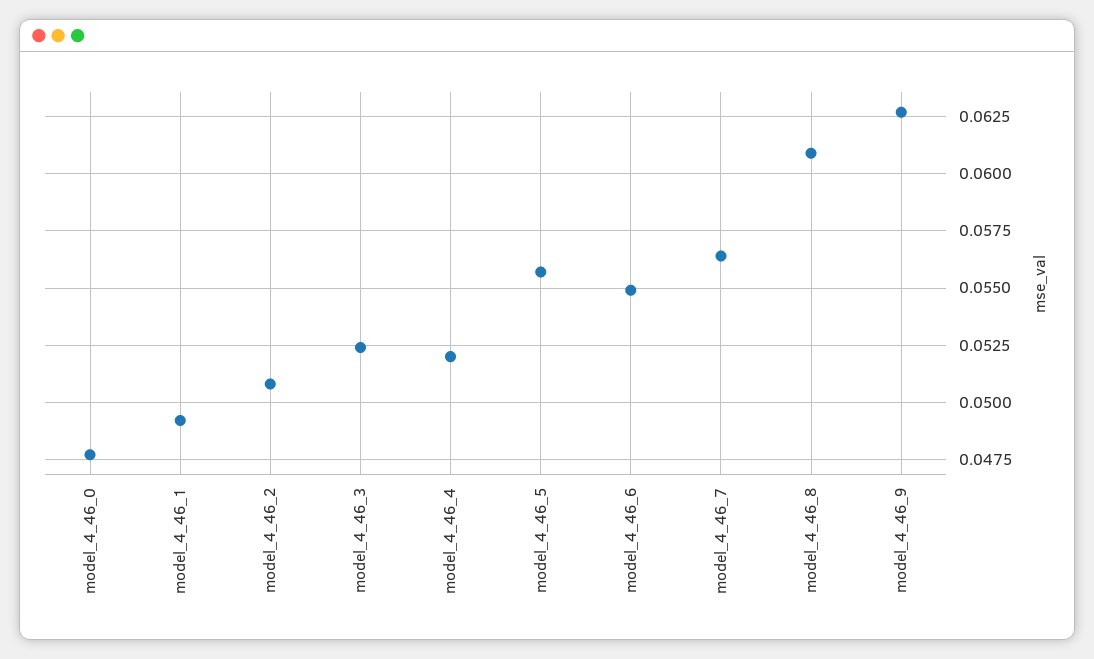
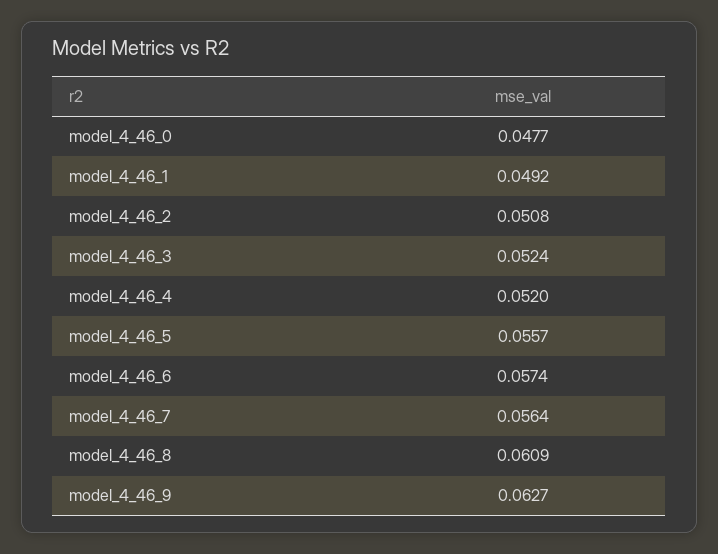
model_4_46_6: 0.055 -> 0.0574

